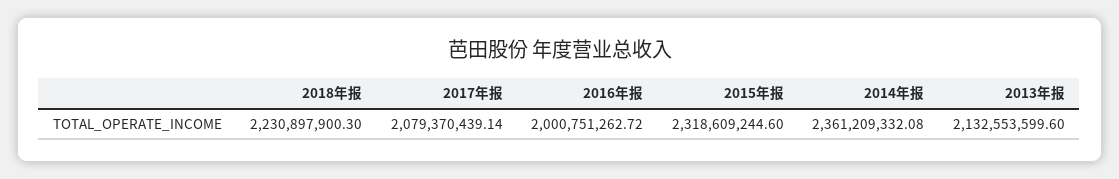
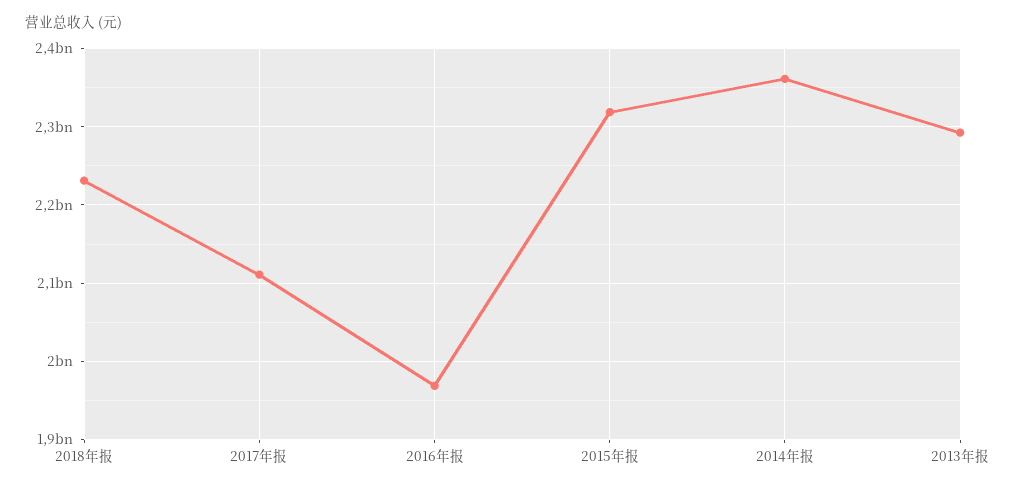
2017年报: 2079370439.14 -> 2110000000
2016年报: 2000751262.72 -> 1970000000
2013年报: 2132553599.6 -> 2290000000

